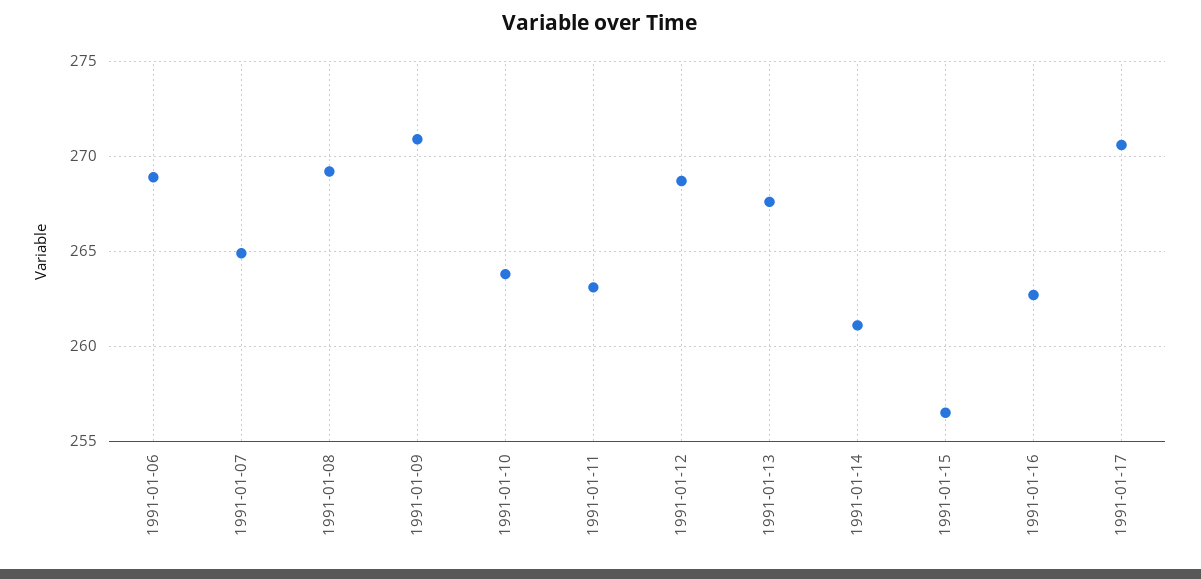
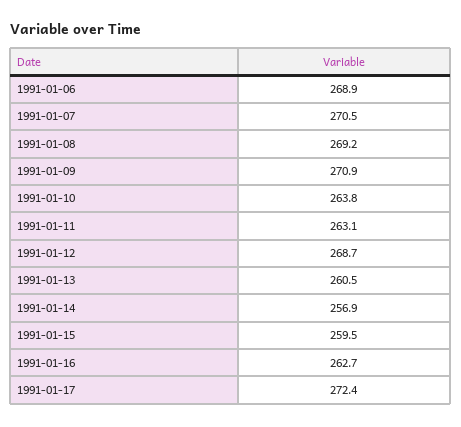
1991-01-07: 265 -> 270.5
1991-01-13: 267.5 -> 260.5
1991-01-14: 261 -> 256.9
1991-01-15: 256.5 -> 259.5
1991-01-17: 270.5 -> 272.4

